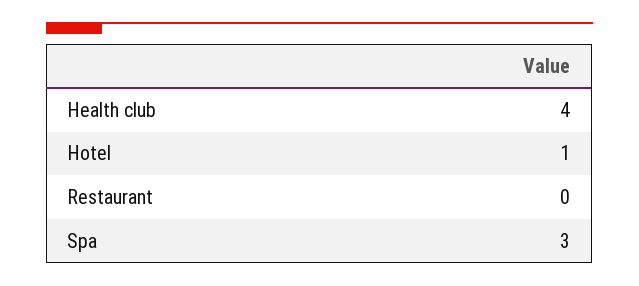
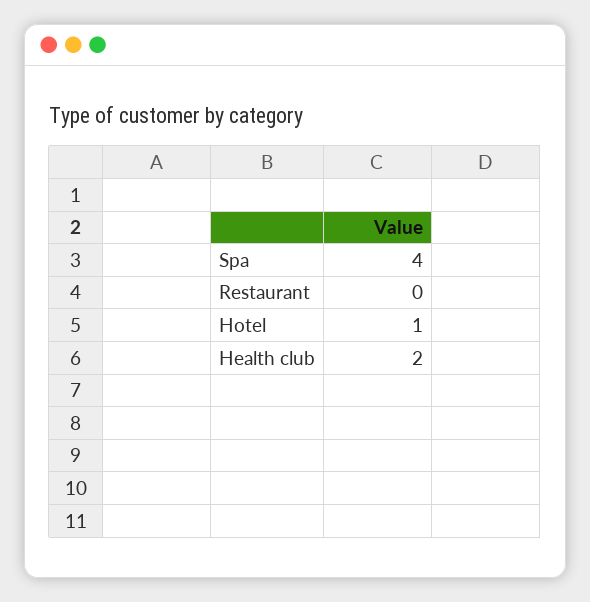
Health club: 4 -> 2
Spa: 3 -> 4

